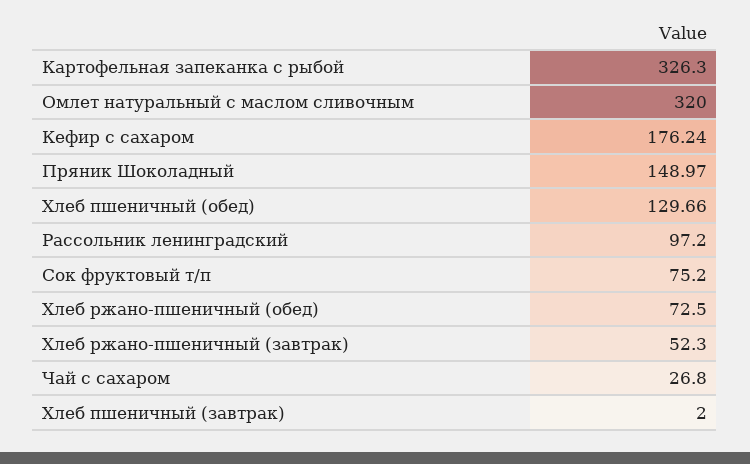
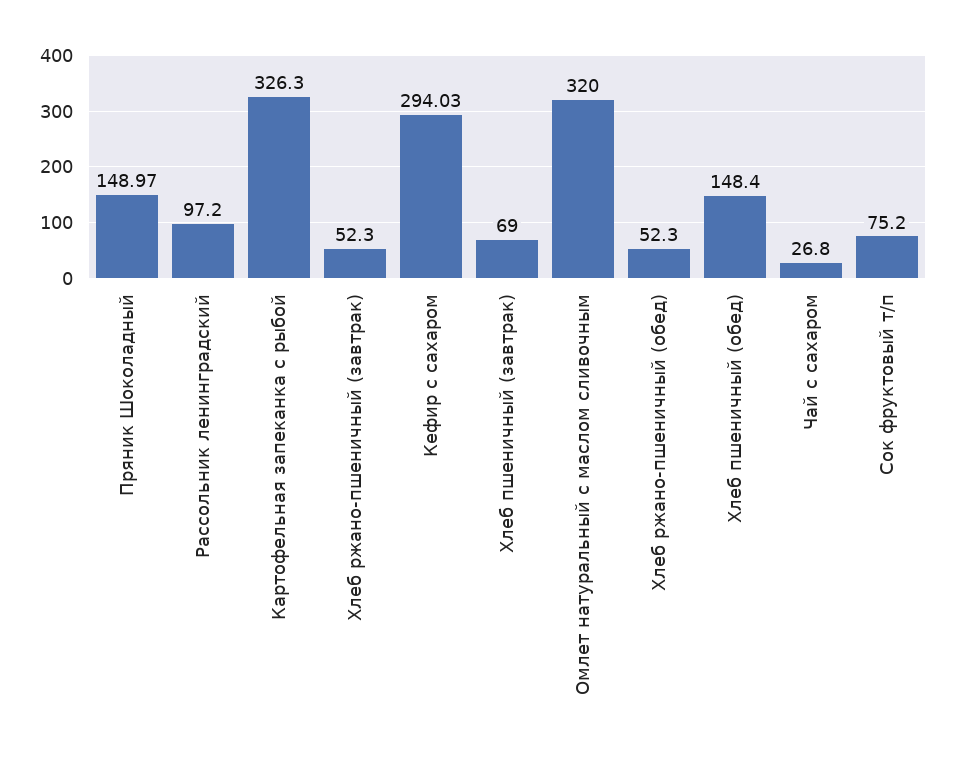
Кефир с сахаром: 176.24 -> 294.03
Хлеб пшеничный (обед): 129.66 -> 148.4
Хлеб ржано-пшеничный (обед): 72.5 -> 52.3
Хлеб пшеничный (завтрак): 2 -> 69

